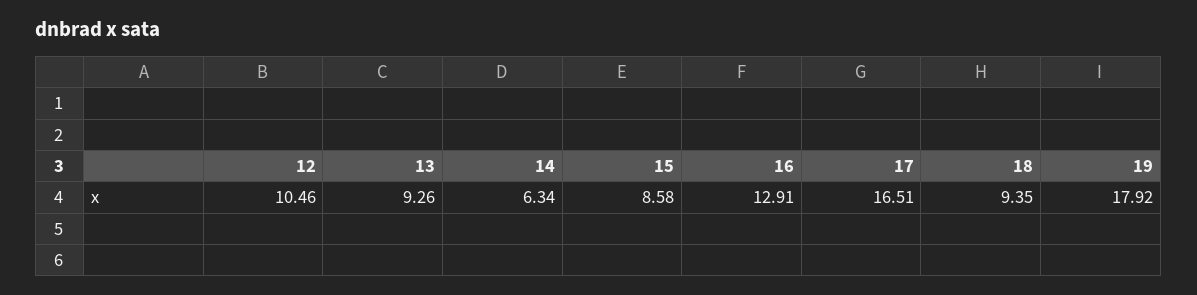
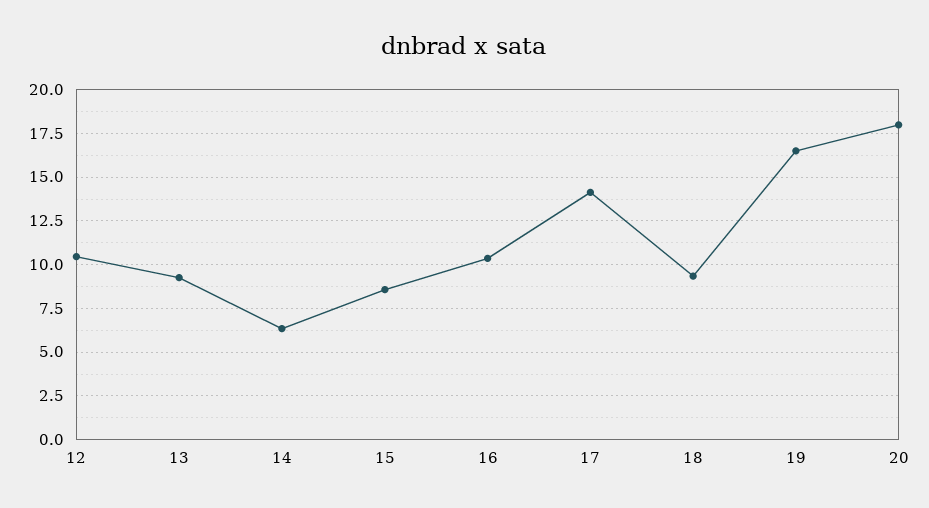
16: 12.91 -> 10.5
17: 16.51 -> 14
19: 17.92 -> 16.5
20: none -> 18

